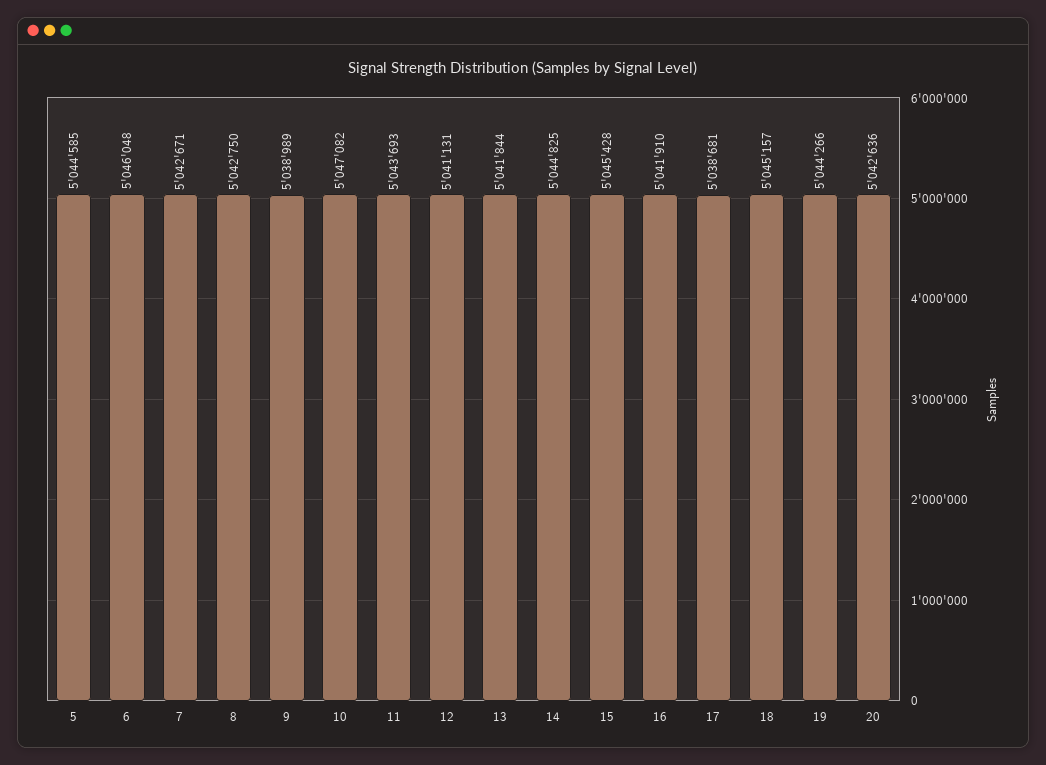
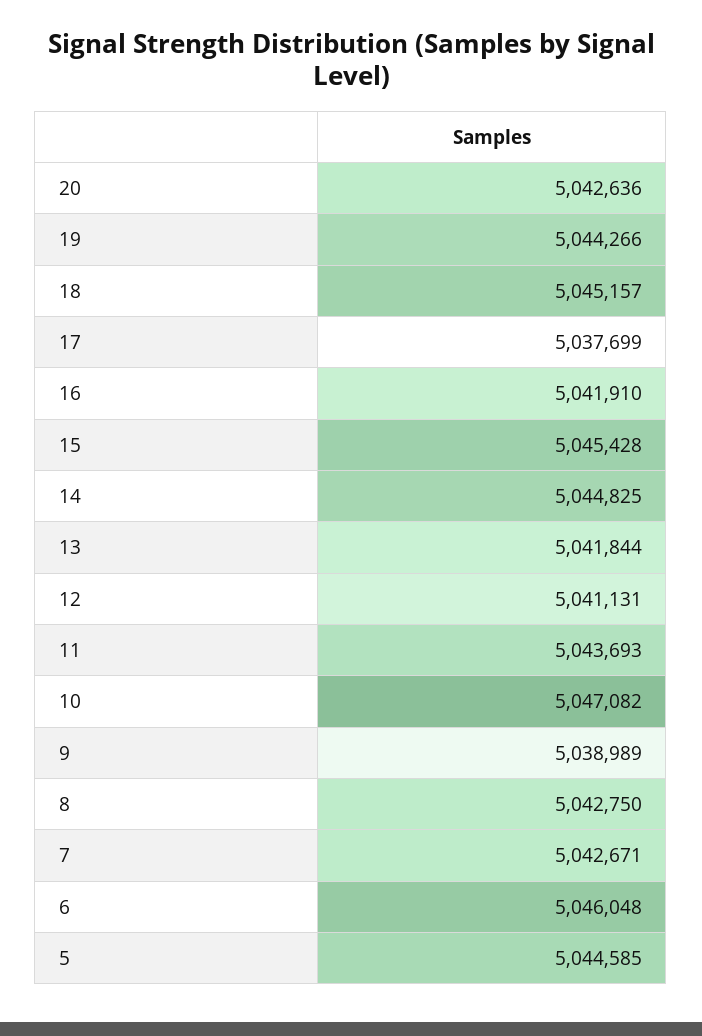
17: 5038681 -> 5037699

